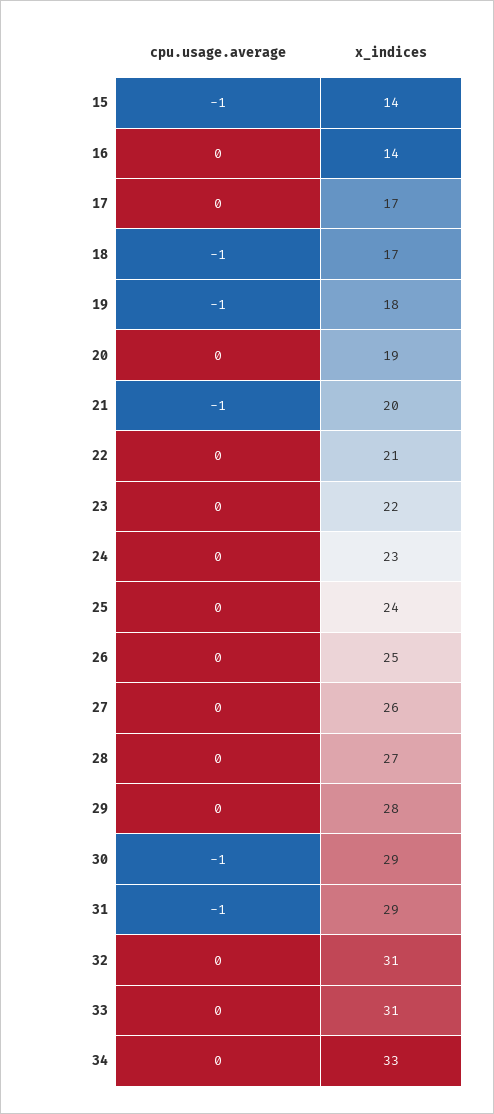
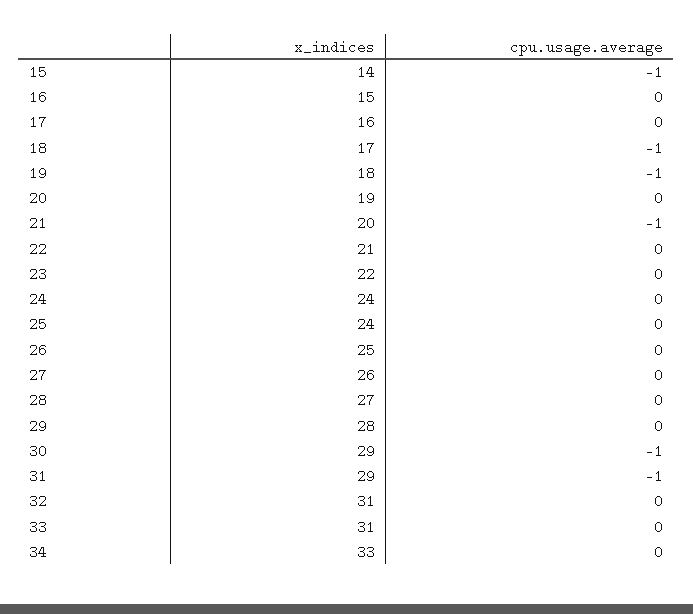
x_indices, 16: 14 -> 15
x_indices, 17: 17 -> 16
x_indices, 24: 23 -> 24

